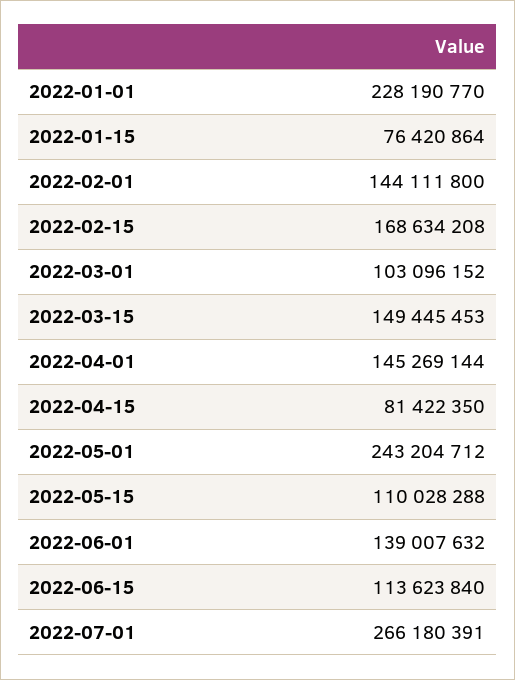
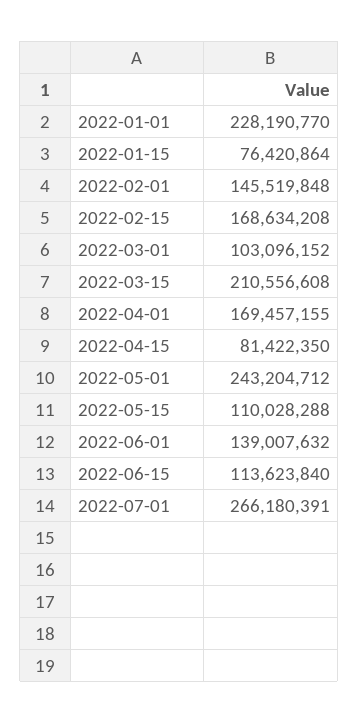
2022-02-01: 144111800 -> 145519848
2022-03-15: 149445453 -> 210556608
2022-04-01: 145269144 -> 169457155

